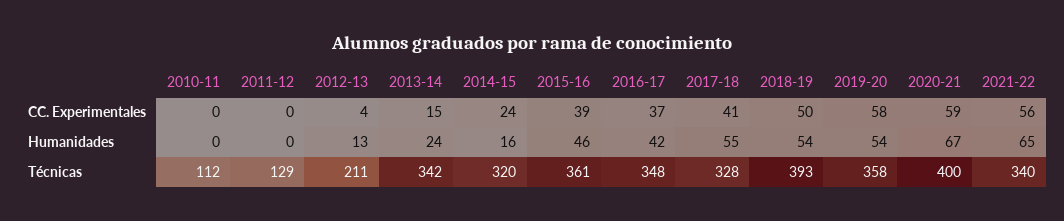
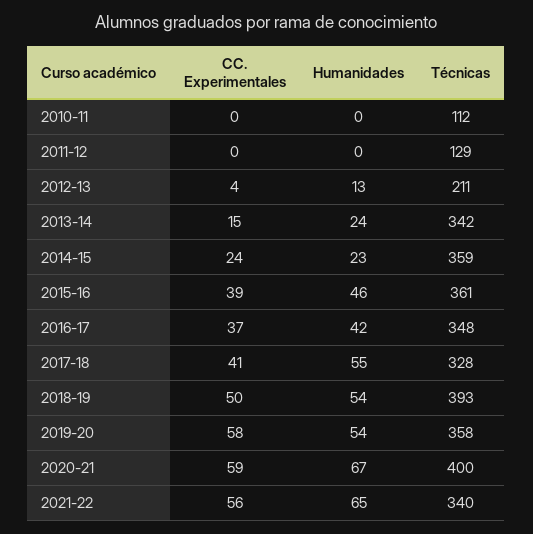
2014-15, Humanidades: 16 -> 23
2014-15, Técnicas: 320 -> 359

